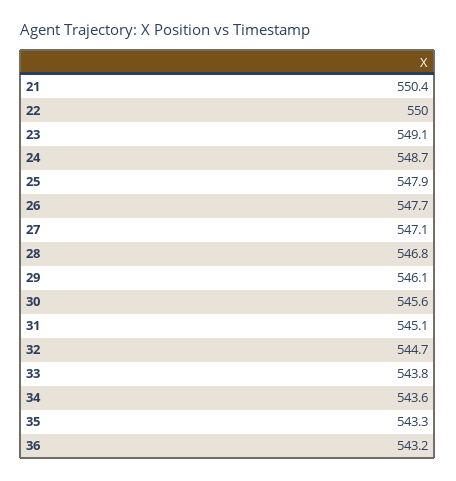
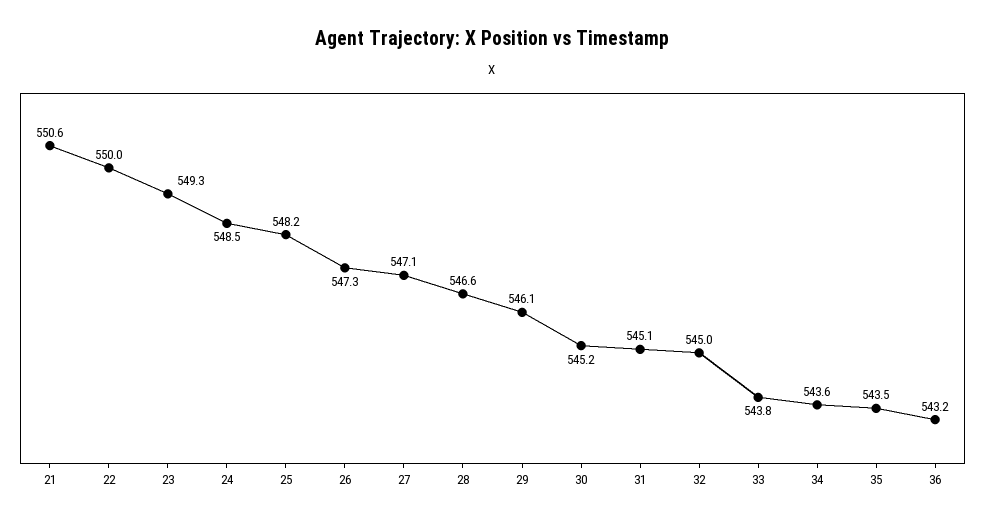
21: 550.4 -> 550.6
23: 549.1 -> 549.3
24: 548.7 -> 548.5
25: 547.9 -> 548.2
26: 547.7 -> 547.3
28: 546.8 -> 546.6
30: 545.6 -> 545.2
32: 544.7 -> 545
35: 543.3 -> 543.5

